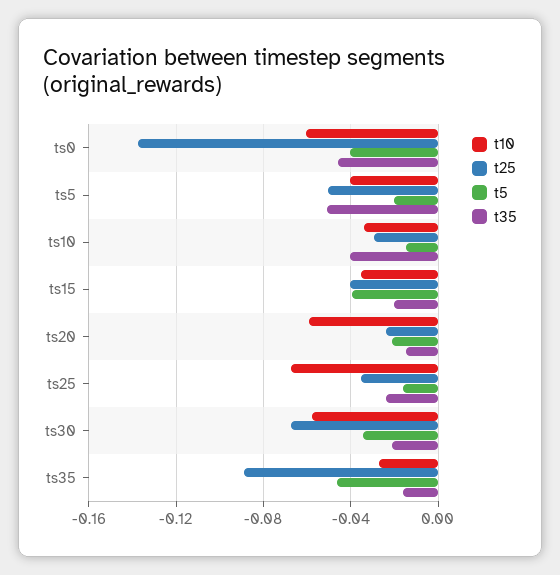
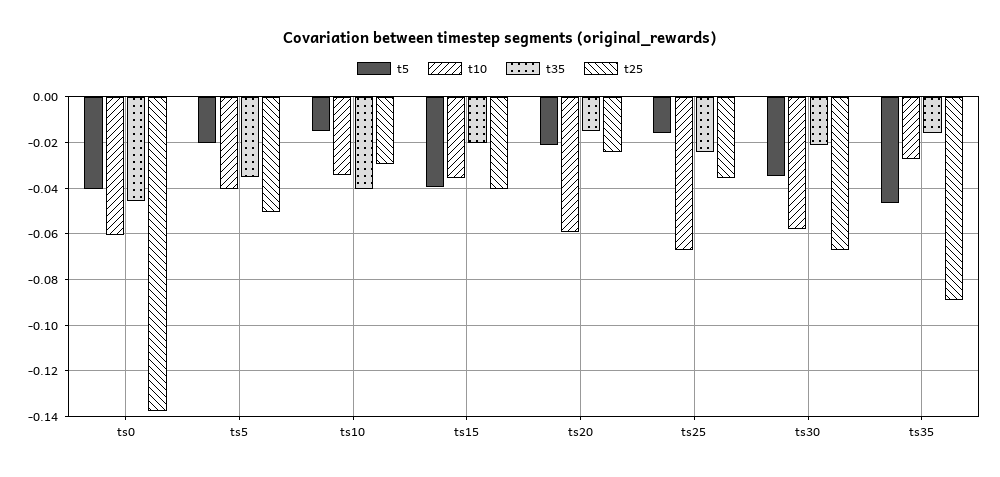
t35, ts5: -0.05 -> -0.035

